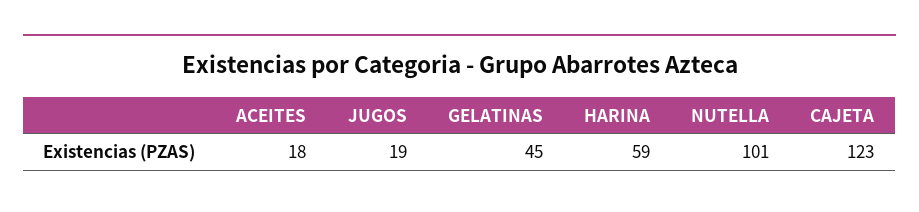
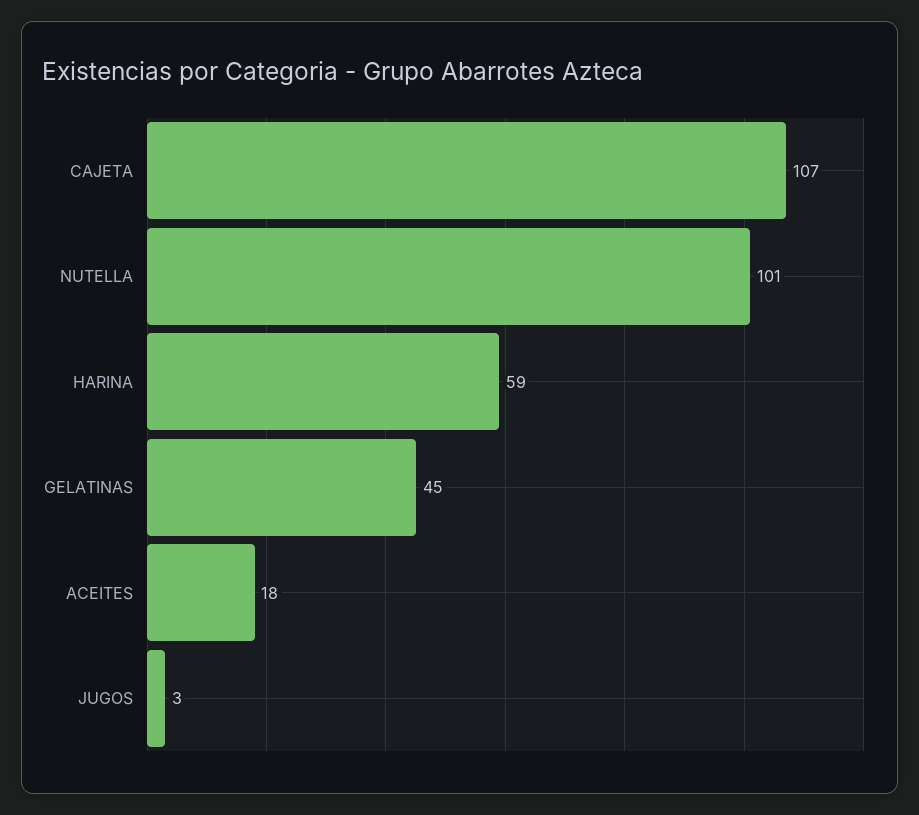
JUGOS: 19 -> 3
CAJETA: 123 -> 107

